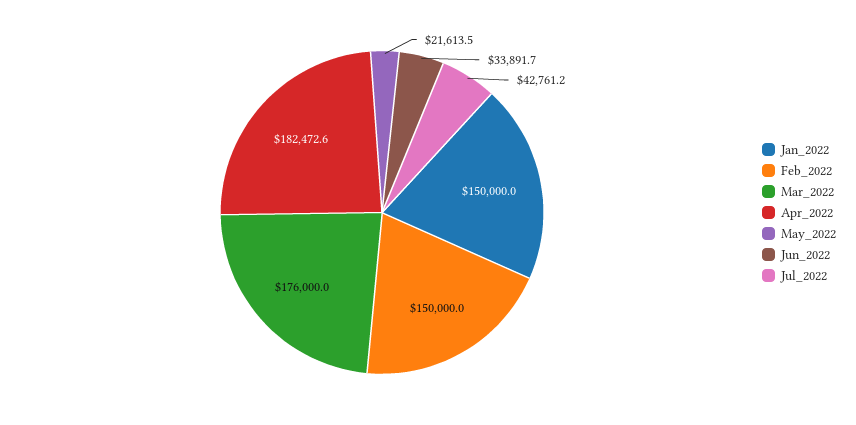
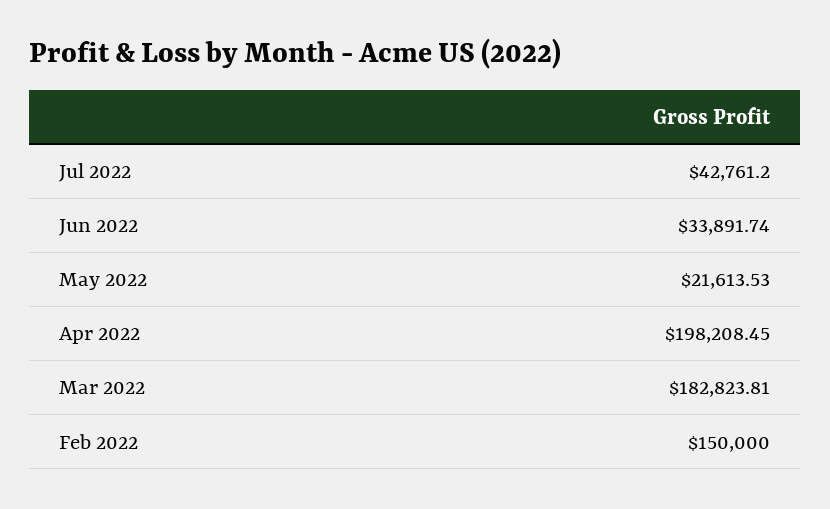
Jan_2022: 150000 -> none
Mar_2022: 176000 -> 182823.81
Apr_2022: 182472.6 -> 198208.45

